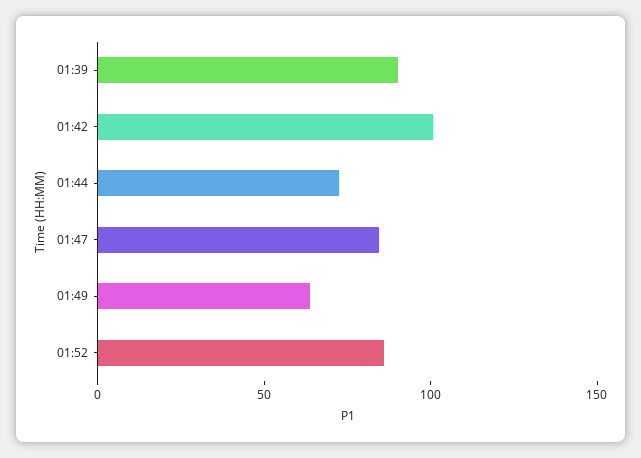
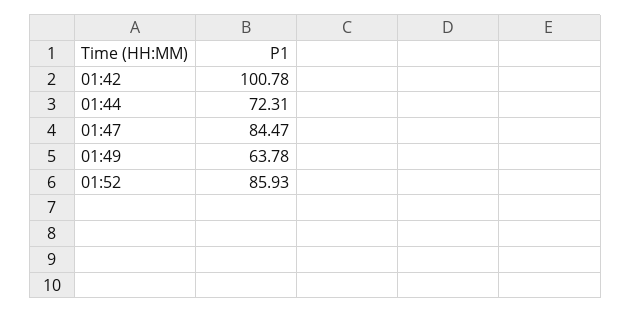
01:39: 90 -> none

